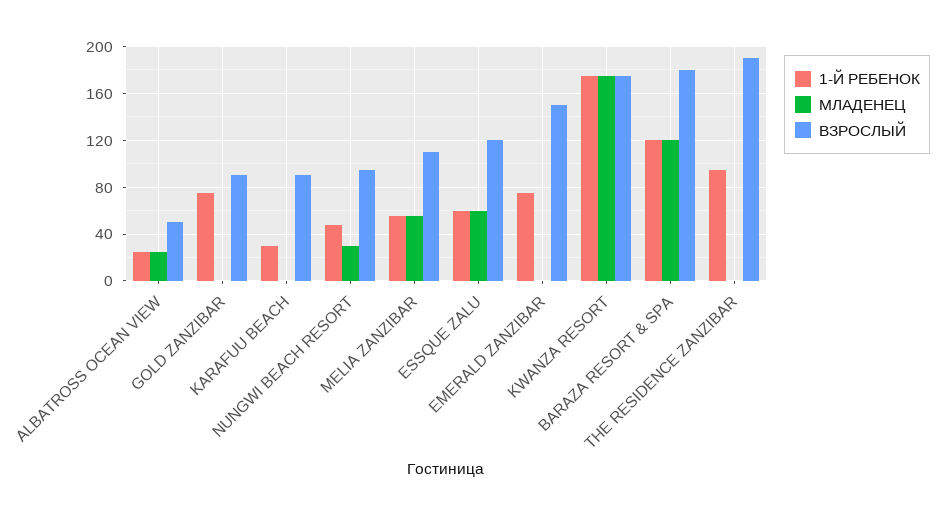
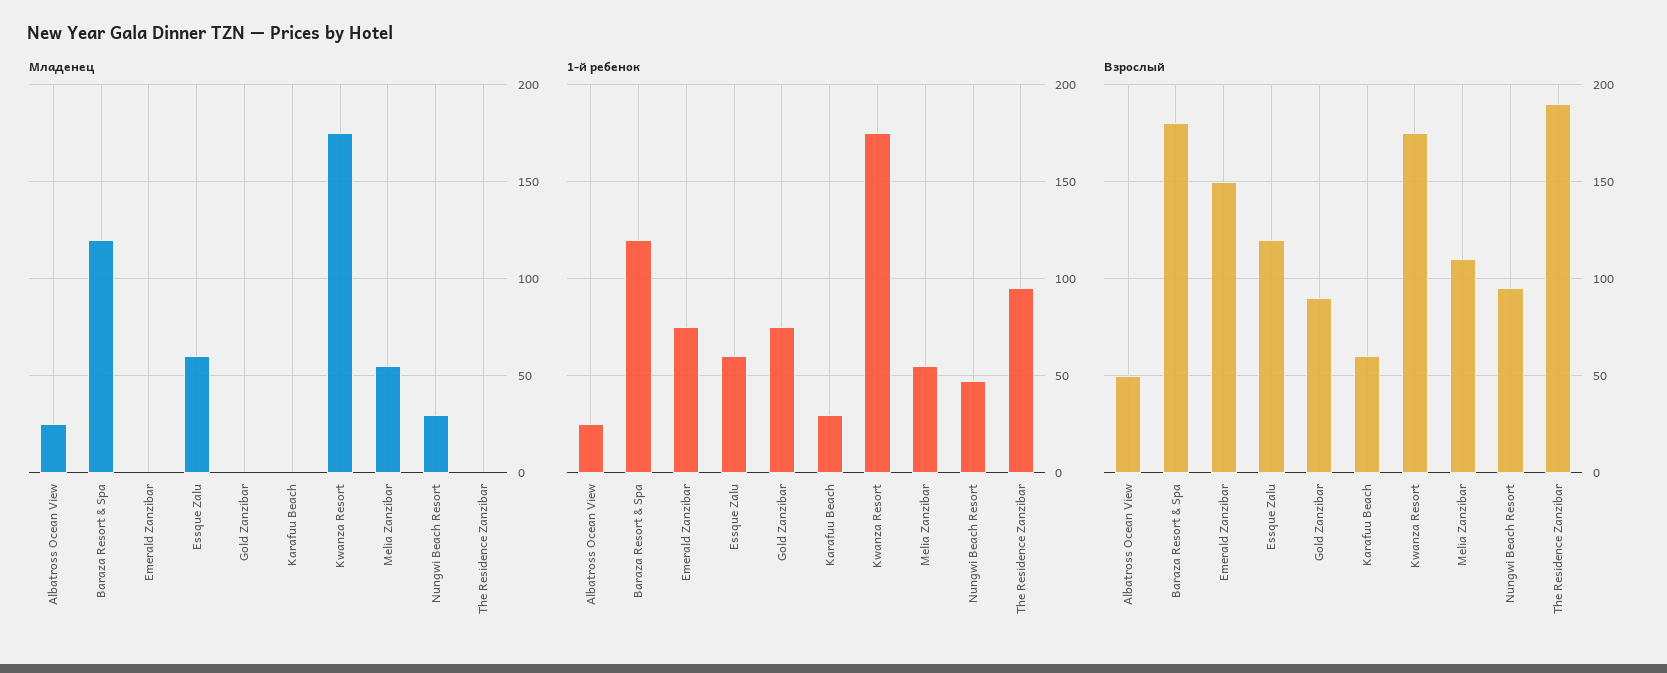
ВЗРОСЛЫЙ, KARAFUU BEACH: 90 -> 60

